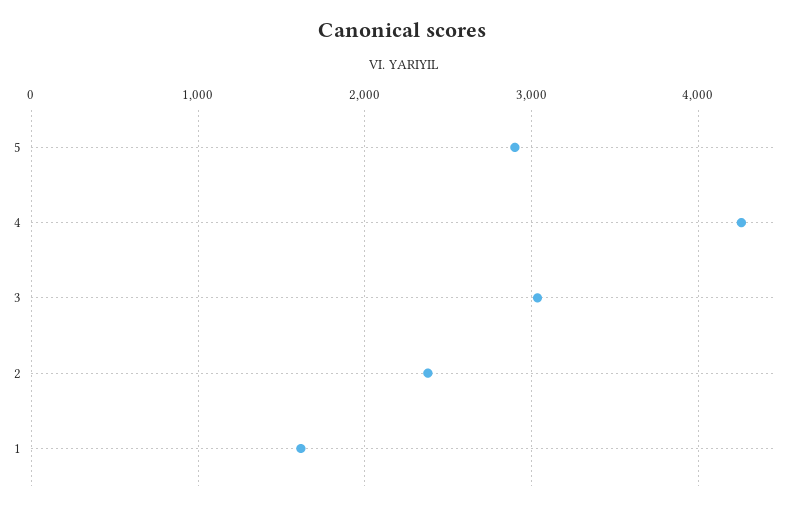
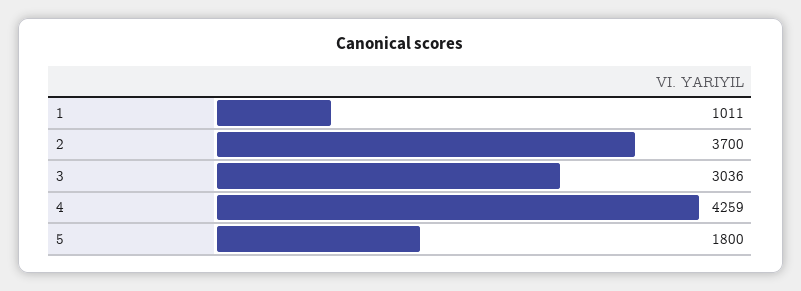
5: 2900 -> 1800
2: 2400 -> 3700
1: 1600 -> 1011

